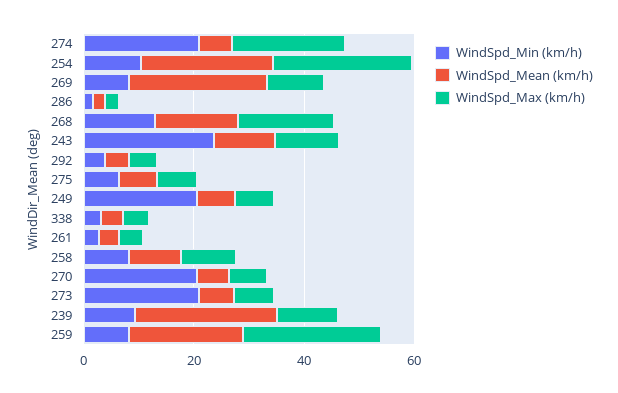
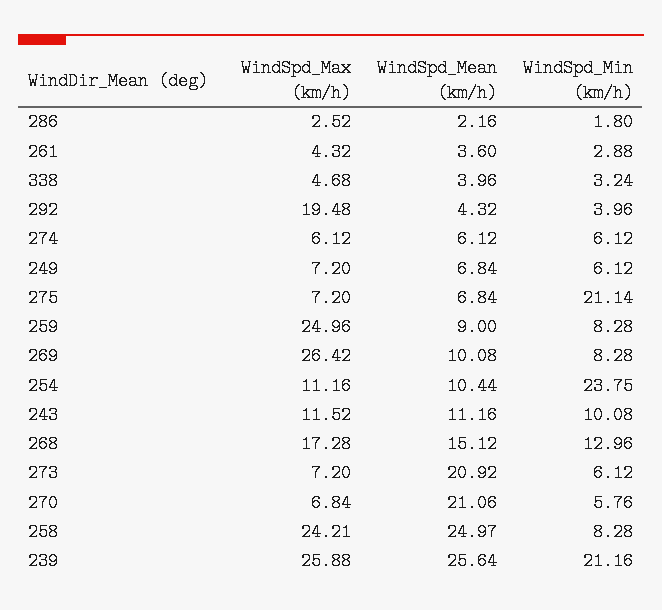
WindSpd_Min (km/h), 274: 20 -> 6.12
WindSpd_Max (km/h), 274: 20 -> 6.12
WindSpd_Min (km/h), 254: 10 -> 23.75
WindSpd_Mean (km/h), 254: 25 -> 10.44
WindSpd_Max (km/h), 254: 25 -> 11.16
WindSpd_Mean (km/h), 269: 25 -> 10.08
WindSpd_Max (km/h), 269: 10 -> 26.42
WindSpd_Min (km/h), 243: 25 -> 10.08
WindSpd_Max (km/h), 292: 5 -> 19.48
WindSpd_Min (km/h), 275: 5 -> 21.14
WindSpd_Min (km/h), 249: 20 -> 6.12
WindSpd_Mean (km/h), 258: 10 -> 24.97
WindSpd_Max (km/h), 258: 10 -> 24.21
WindSpd_Min (km/h), 270: 20 -> 5.76
WindSpd_Mean (km/h), 270: 5 -> 21.06
WindSpd_Min (km/h), 273: 20 -> 6.12
WindSpd_Mean (km/h), 273: 5 -> 20.92
WindSpd_Min (km/h), 239: 10 -> 21.16
WindSpd_Max (km/h), 239: 10 -> 25.88
WindSpd_Mean (km/h), 259: 20 -> 9

